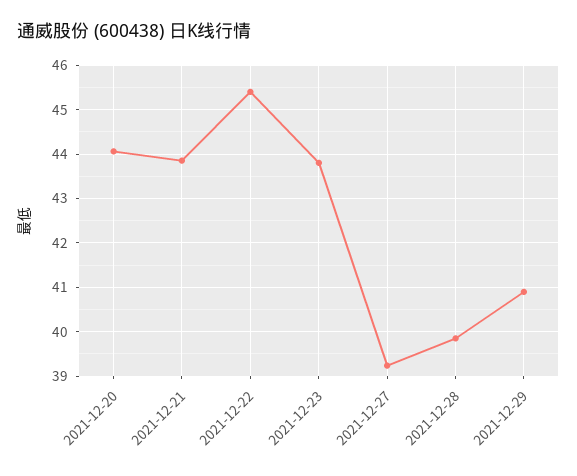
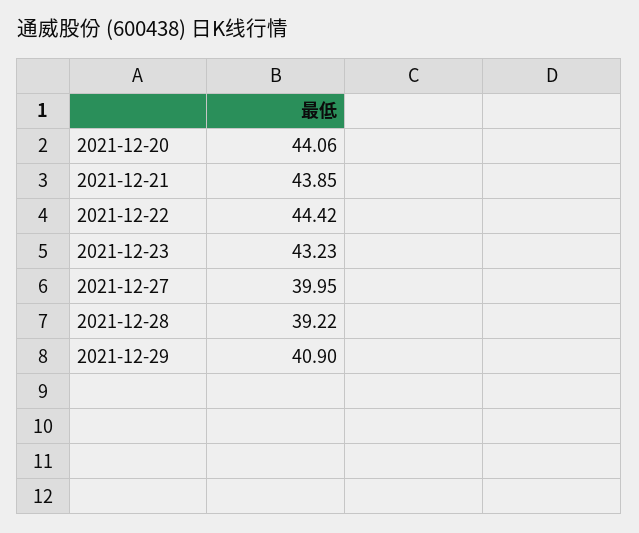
2021-12-22: 45.4 -> 44.42
2021-12-23: 43.8 -> 43.23
2021-12-27: 39.2 -> 39.95
2021-12-28: 39.8 -> 39.22

